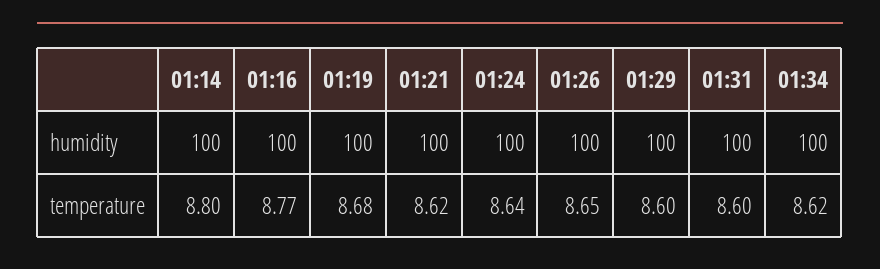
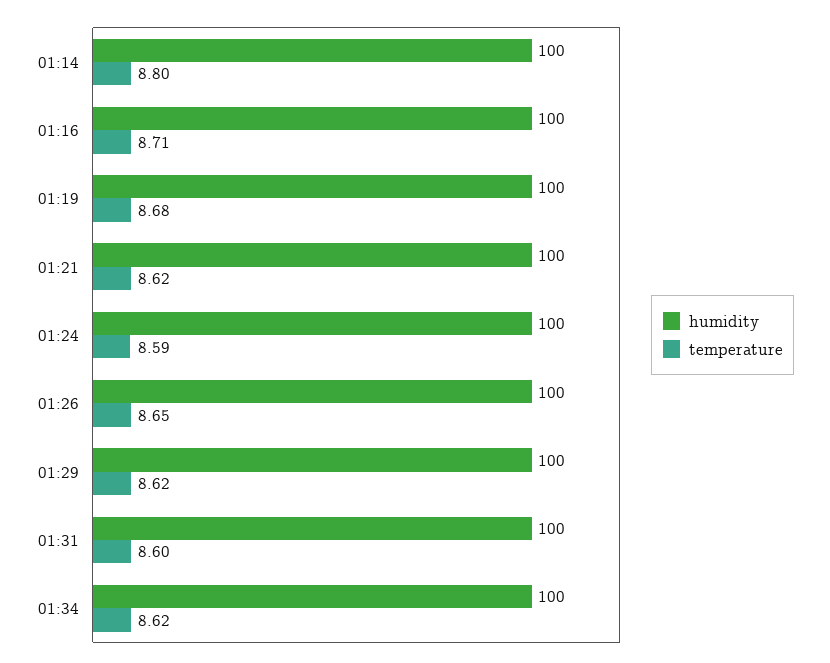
temperature, 01:16: 8.77 -> 8.71
temperature, 01:24: 8.64 -> 8.59
temperature, 01:29: 8.6 -> 8.62

